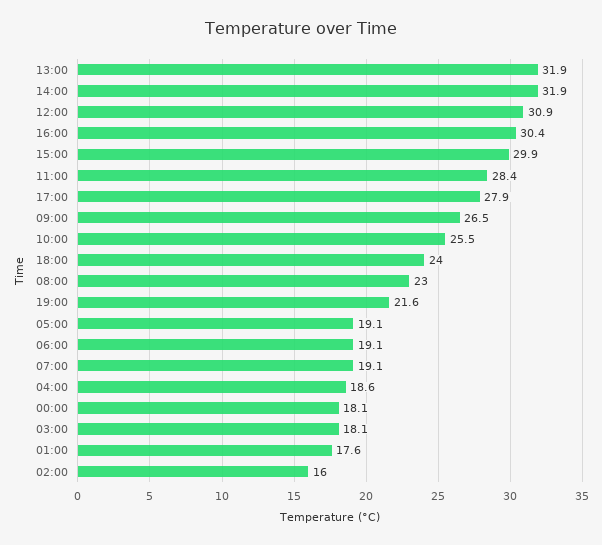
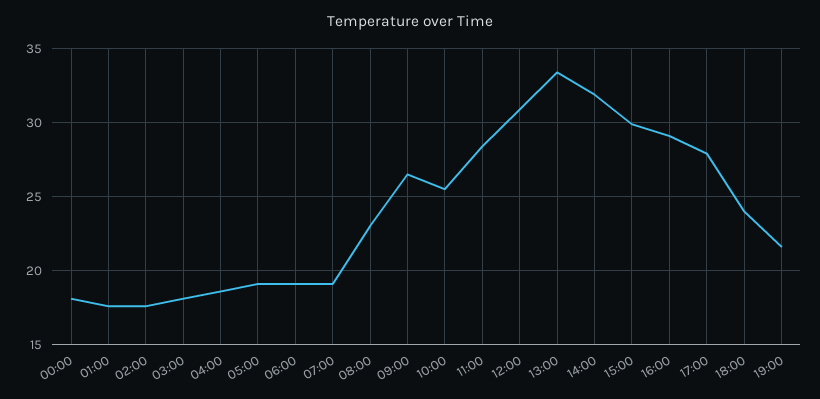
13:00: 31.9 -> 33.5
16:00: 30.4 -> 29
02:00: 16 -> 17.5

